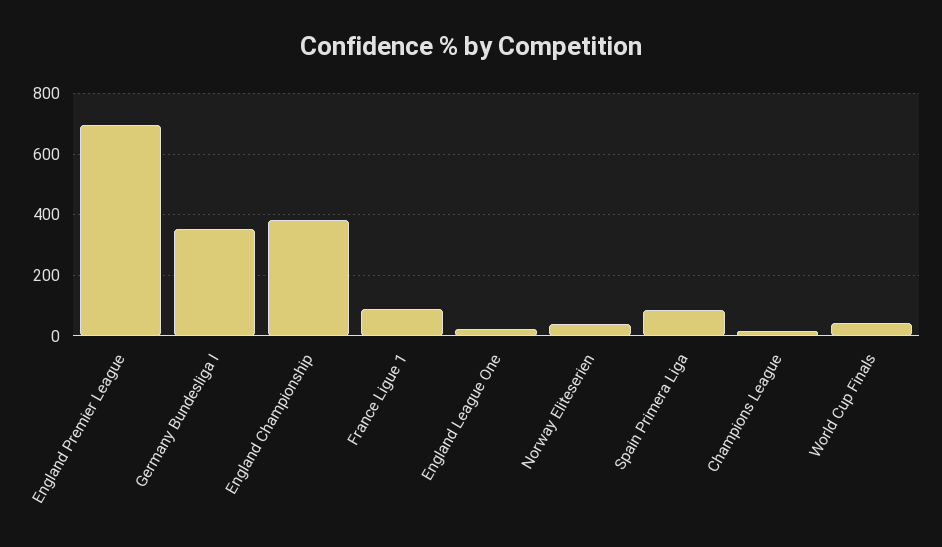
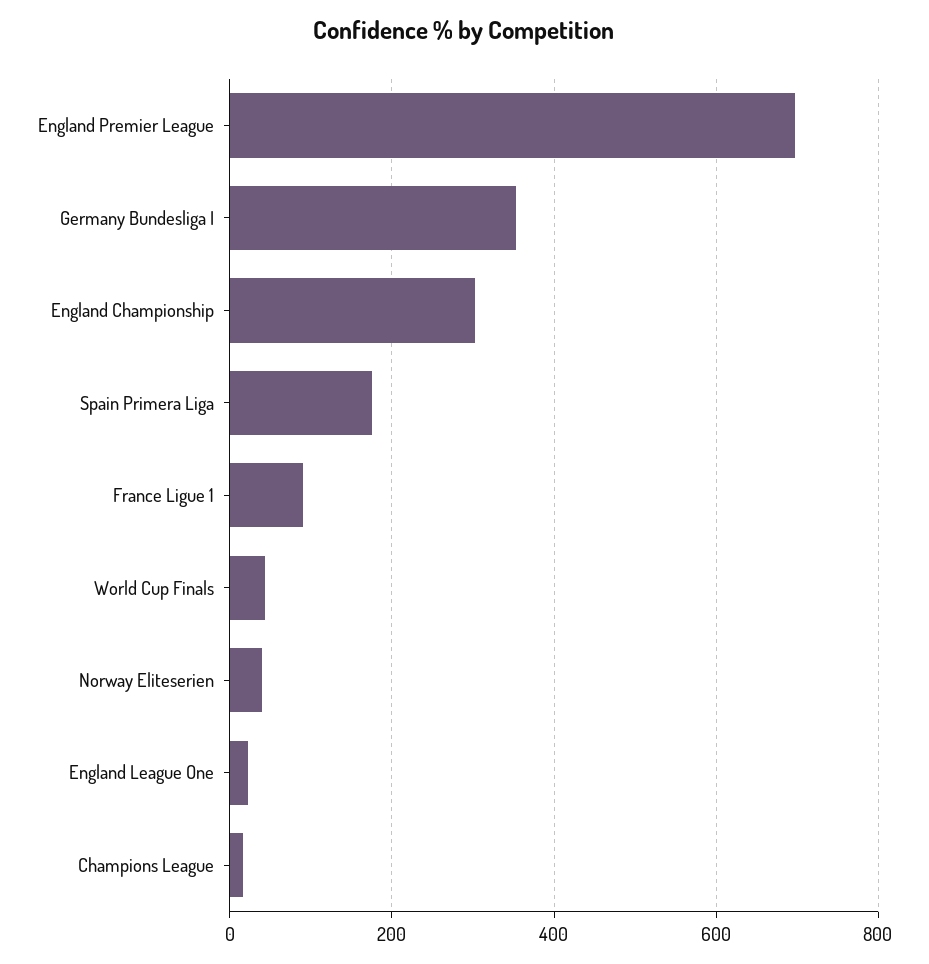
England Championship: 380 -> 300
Spain Primera Liga: 80 -> 180

